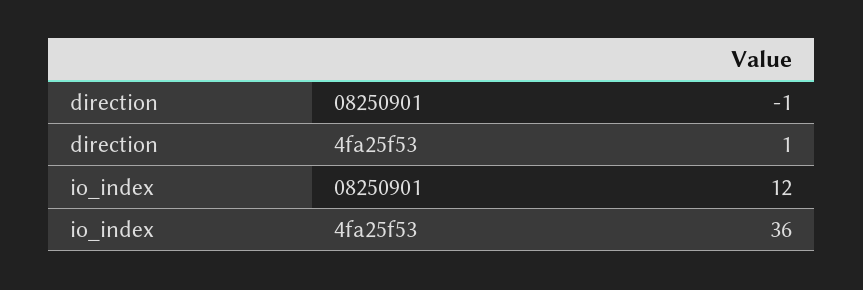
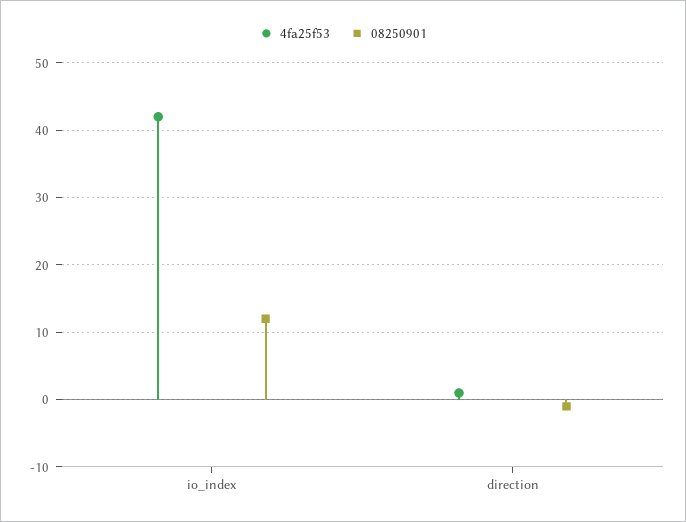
4fa25f53, io_index: 36 -> 42

